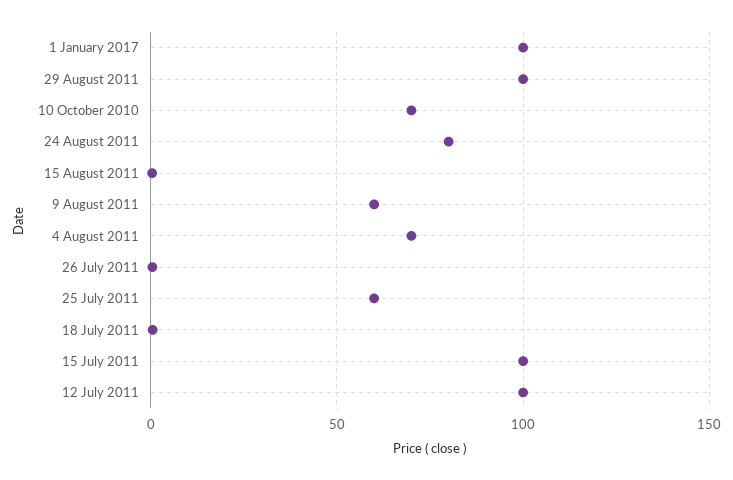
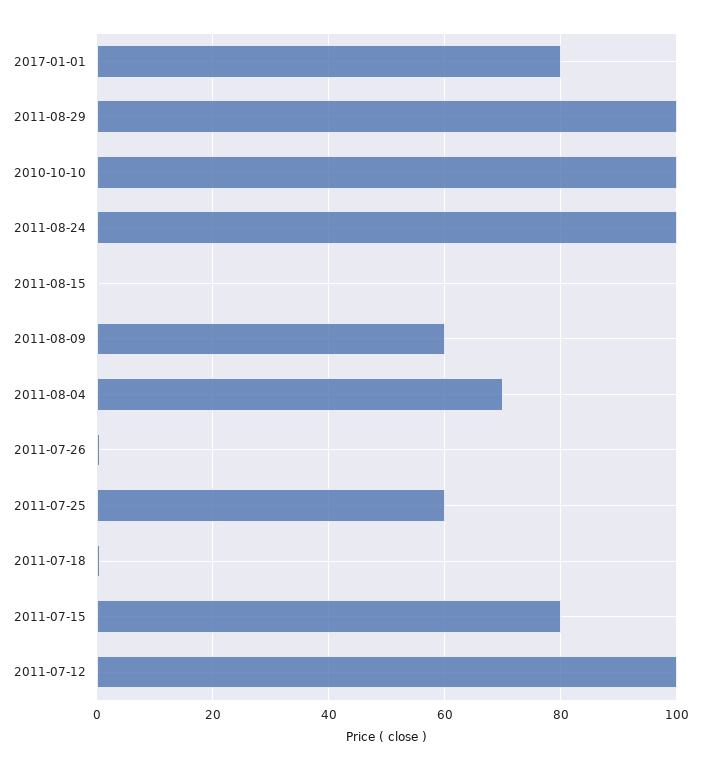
1 January 2017: 100 -> 80
10 October 2010: 70 -> 100
24 August 2011: 80 -> 100
15 July 2011: 100 -> 80

